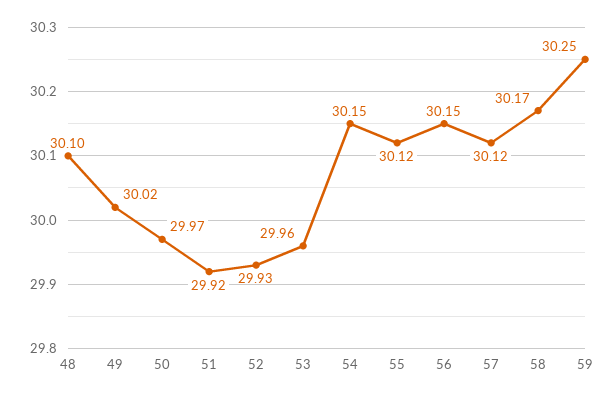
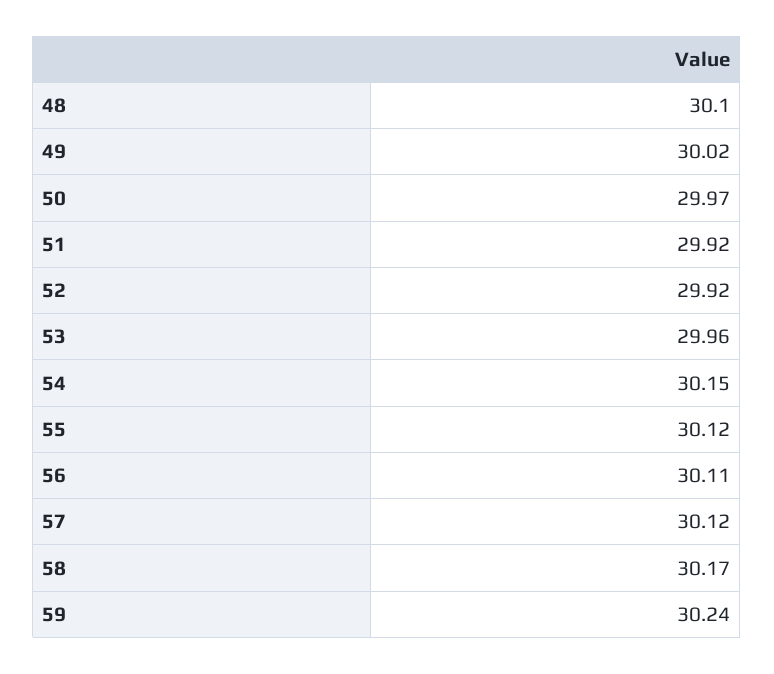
52: 29.93 -> 29.92
56: 30.15 -> 30.11
59: 30.25 -> 30.24

